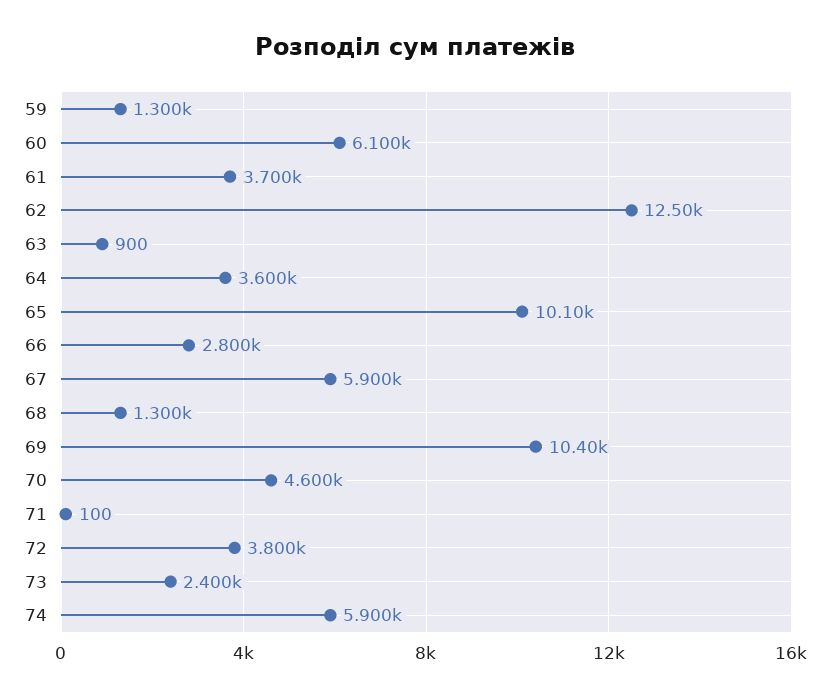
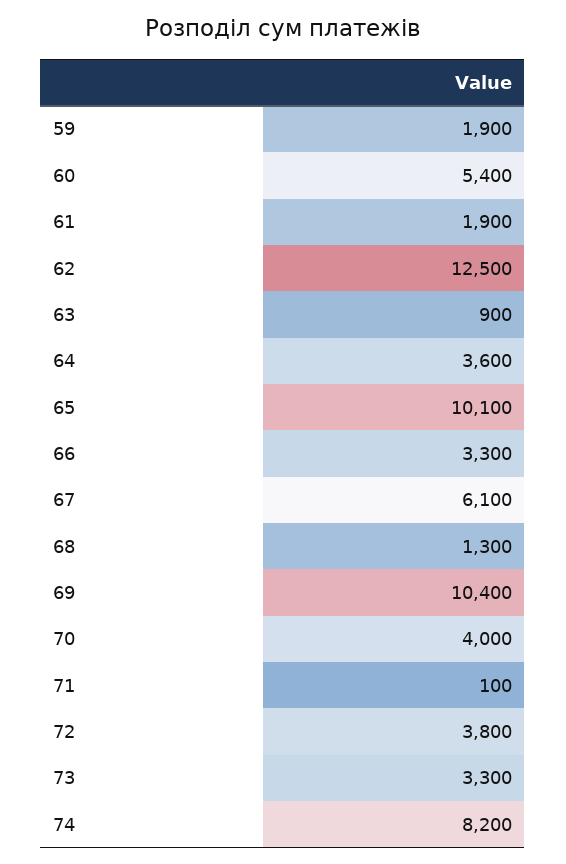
59: 1300 -> 1900
60: 6100 -> 5400
61: 3700 -> 1900
66: 2800 -> 3300
67: 5900 -> 6100
70: 4600 -> 4000
73: 2400 -> 3300
74: 5900 -> 8200

